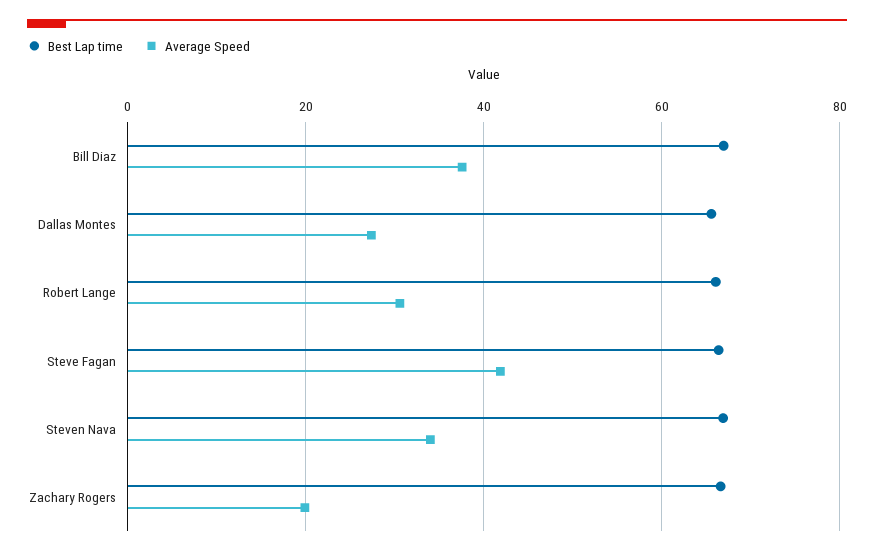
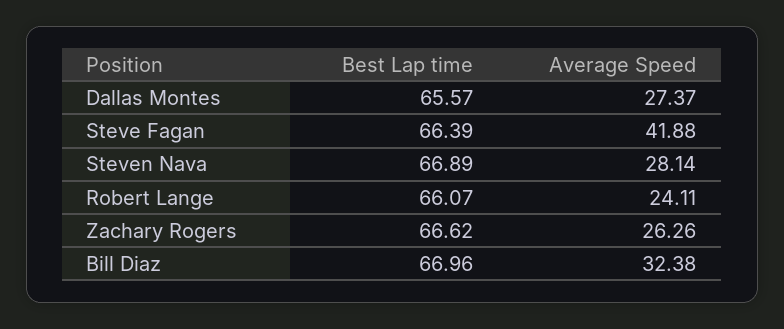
Average Speed, Bill Diaz: 38 -> 32.38
Average Speed, Robert Lange: 30 -> 24.11
Average Speed, Steven Nava: 34 -> 28.14
Average Speed, Zachary Rogers: 20 -> 26.26

